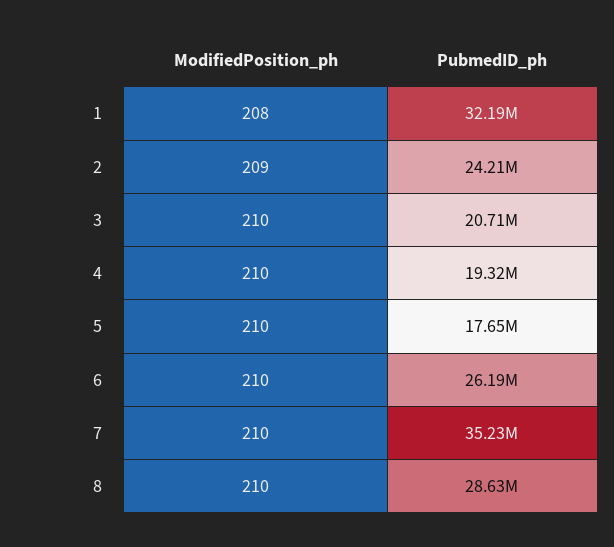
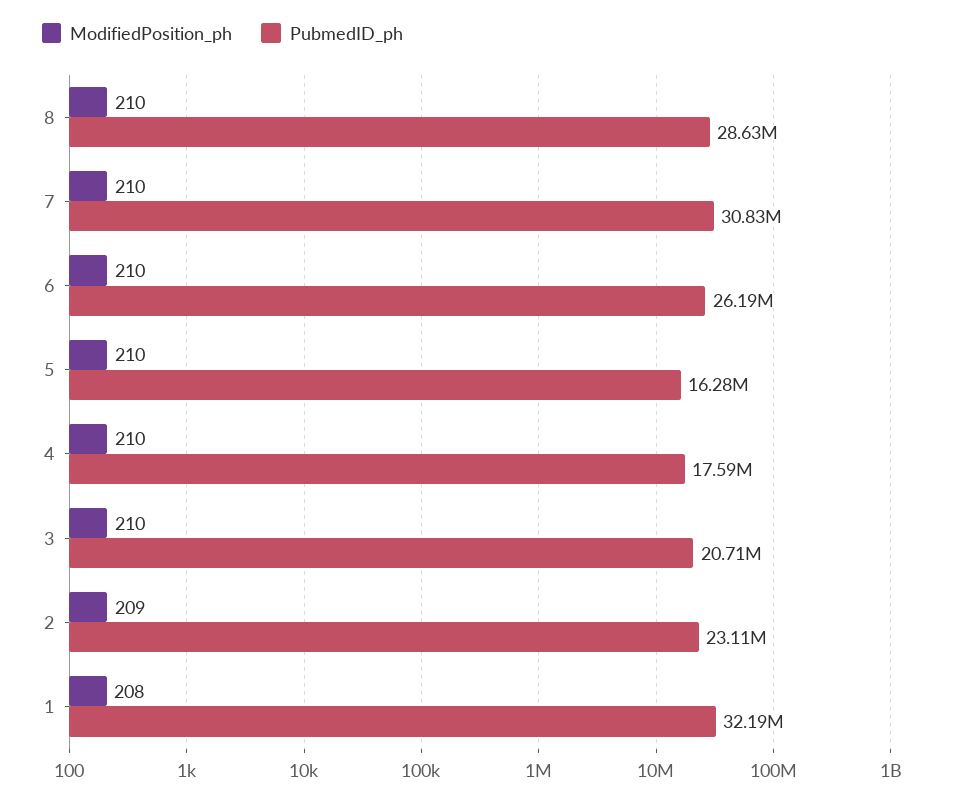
PubmedID_ph, 2: 24210000 -> 23110000
PubmedID_ph, 4: 19320000 -> 17590000
PubmedID_ph, 5: 17650000 -> 16280000
PubmedID_ph, 7: 35230000 -> 30830000

